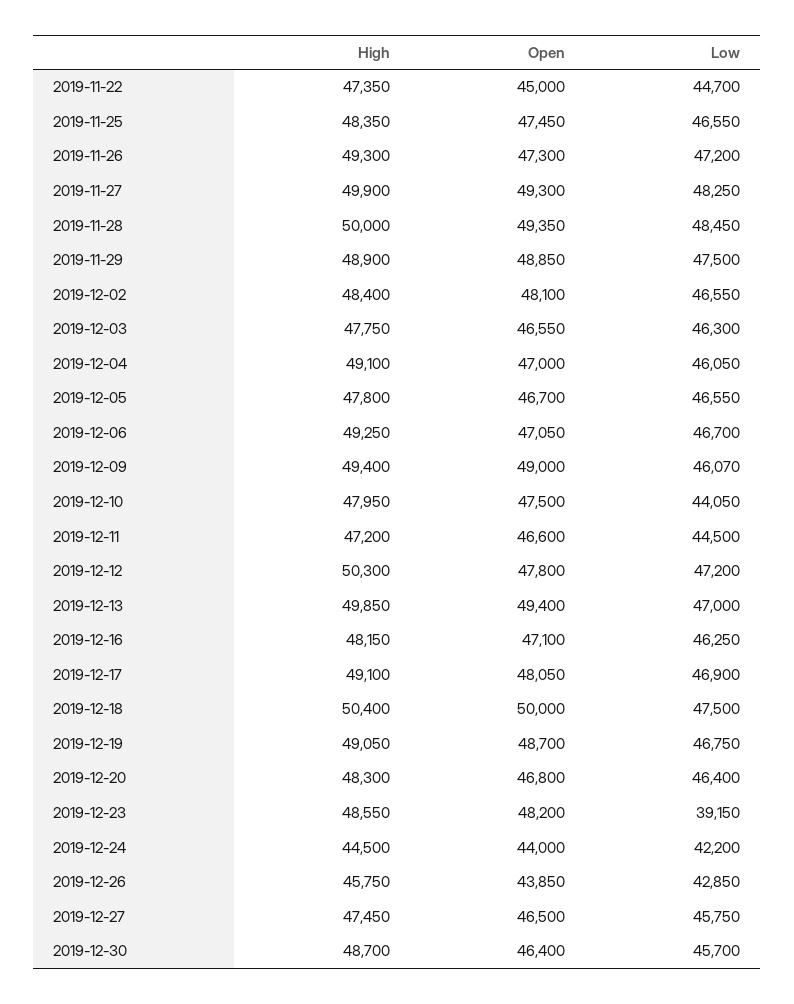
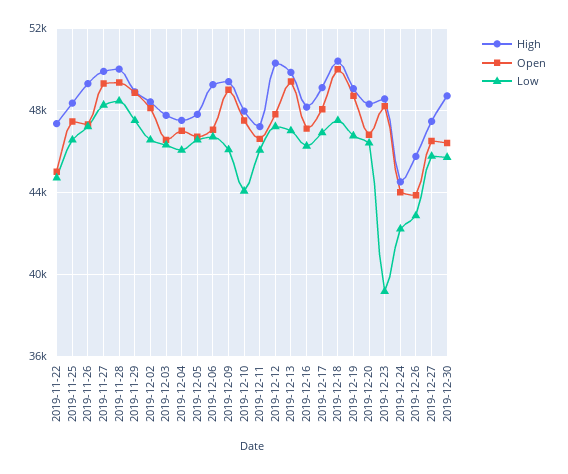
High, 2019-12-04: 49100 -> 47500
Low, 2019-12-11: 44500 -> 46000

